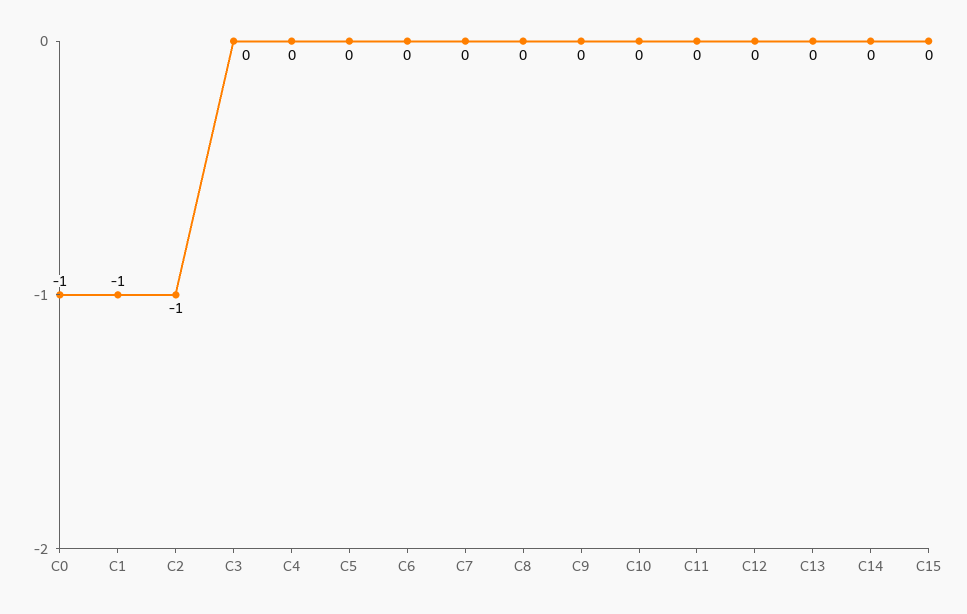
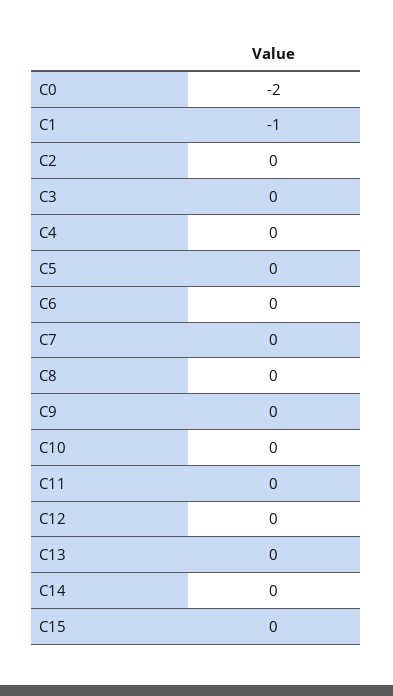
C0: -1 -> -2
C2: -1 -> 0

